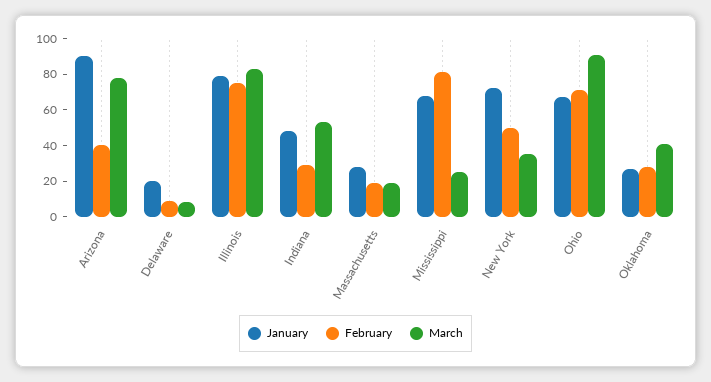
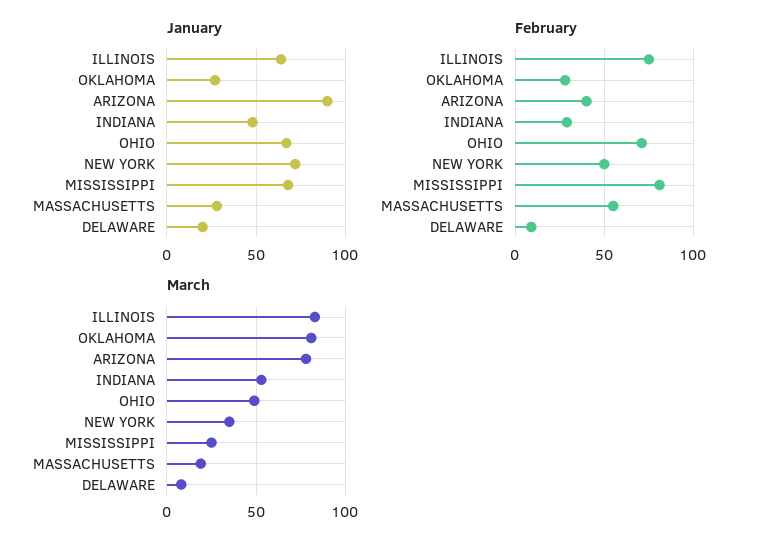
January, Illinois: 80 -> 65
February, Massachusetts: 20 -> 55
March, Ohio: 90 -> 50
March, Oklahoma: 40 -> 80

